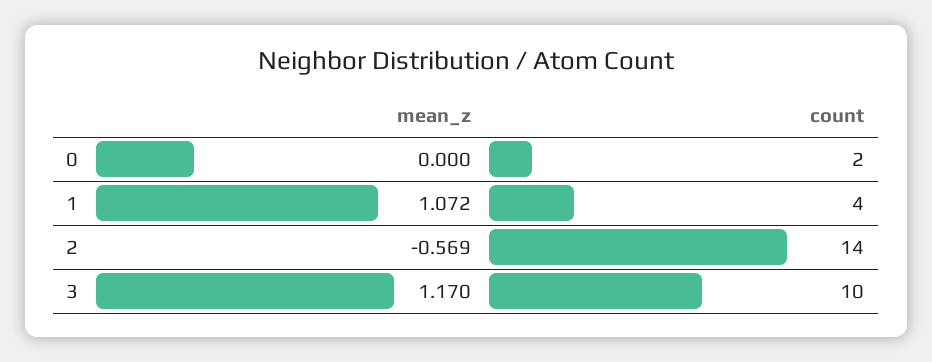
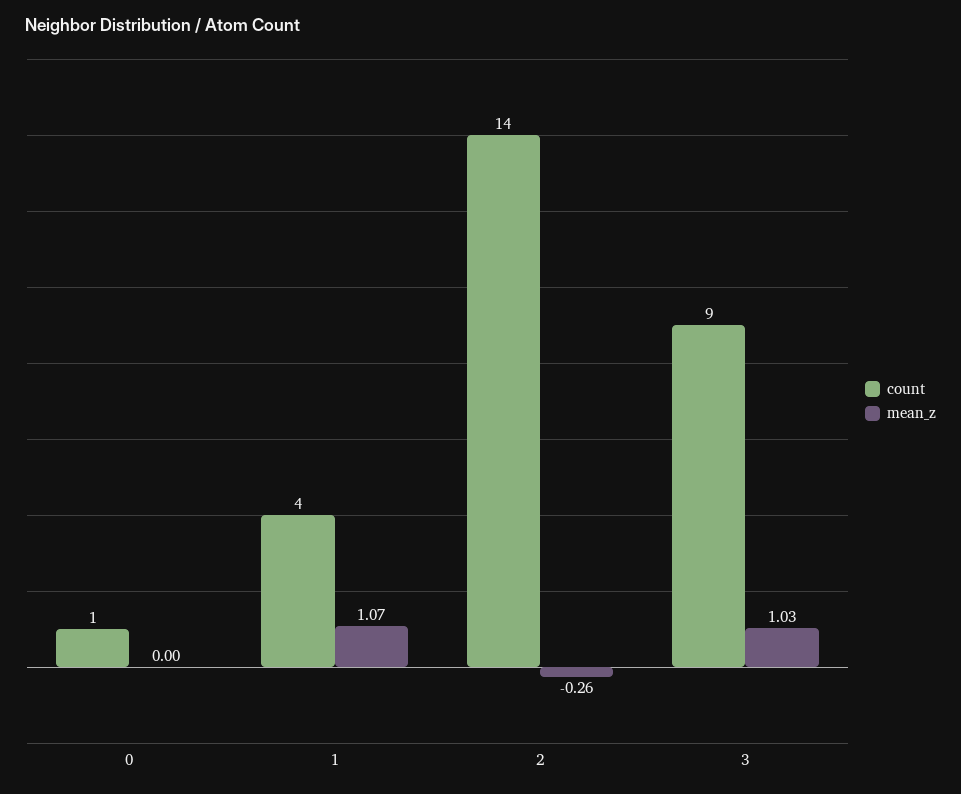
count, 0: 2 -> 1
mean_z, 2: -0.569 -> -0.26
mean_z, 3: 1.17 -> 1.03
count, 3: 10 -> 9

